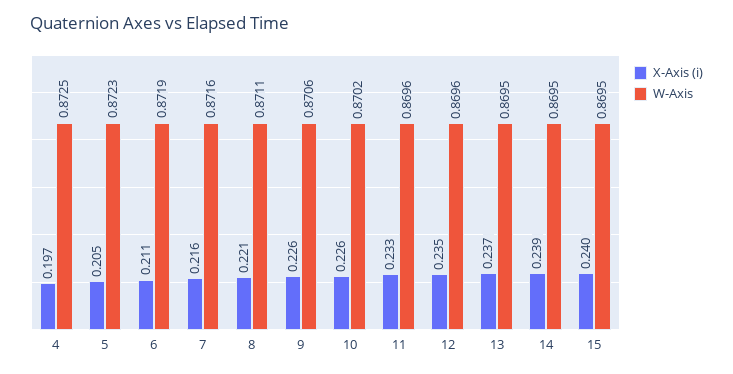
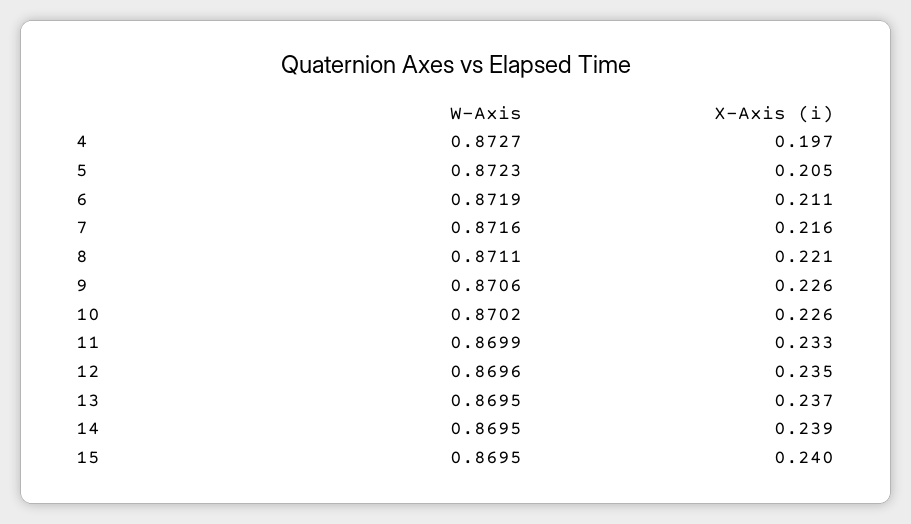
W-Axis, 4: 0.8725 -> 0.8727
W-Axis, 11: 0.8696 -> 0.8699

